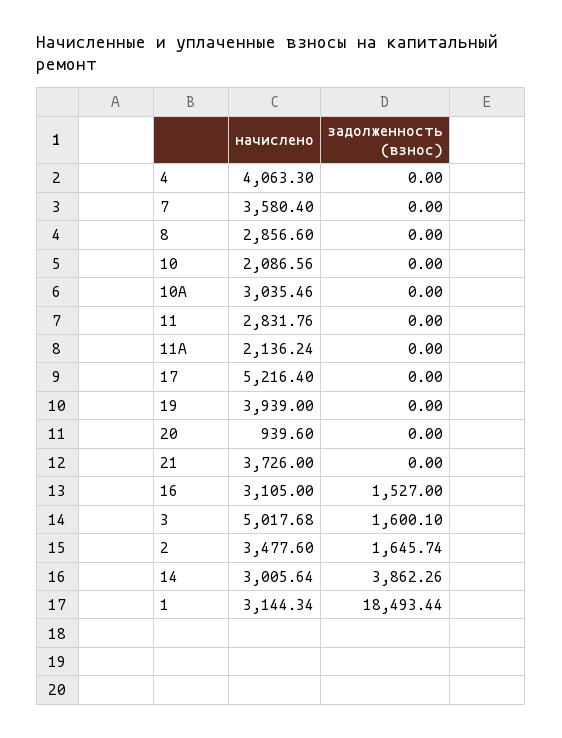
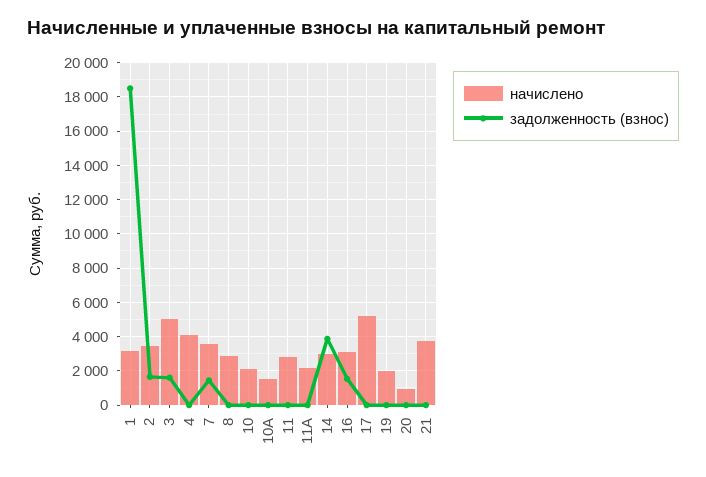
задолженность (взнос), 7: 0 -> 1500
начислено, 10А: 3035.46 -> 1500
начислено, 19: 3939 -> 2000

